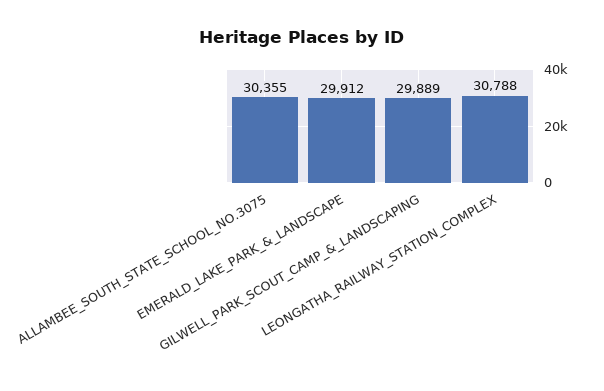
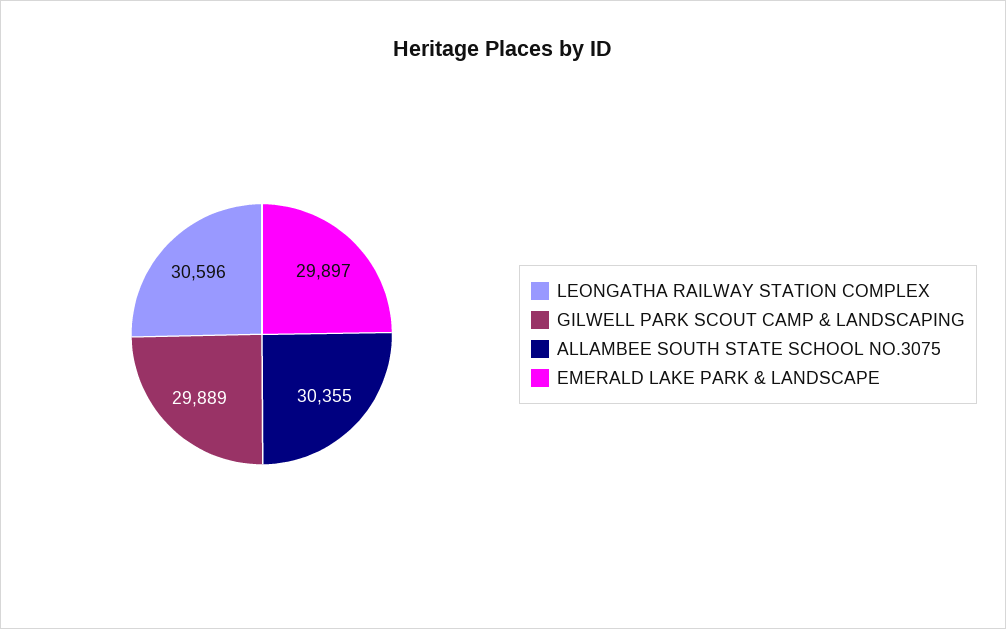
EMERALD_LAKE_PARK_&_LANDSCAPE: 29912 -> 29897
LEONGATHA_RAILWAY_STATION_COMPLEX: 30788 -> 30596

